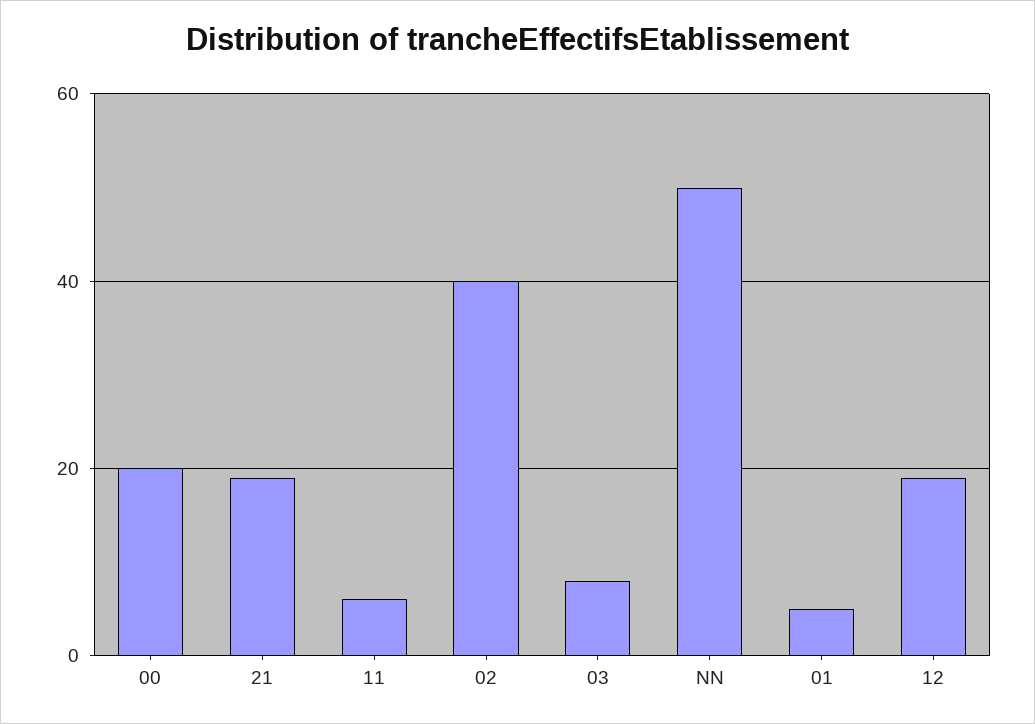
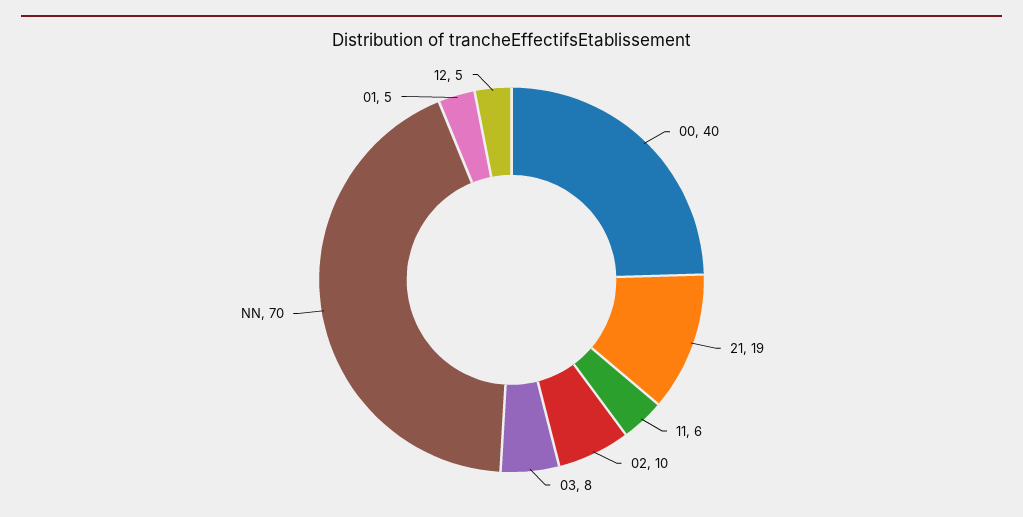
00: 20 -> 40
02: 40 -> 10
NN: 50 -> 70
12: 20 -> 5

